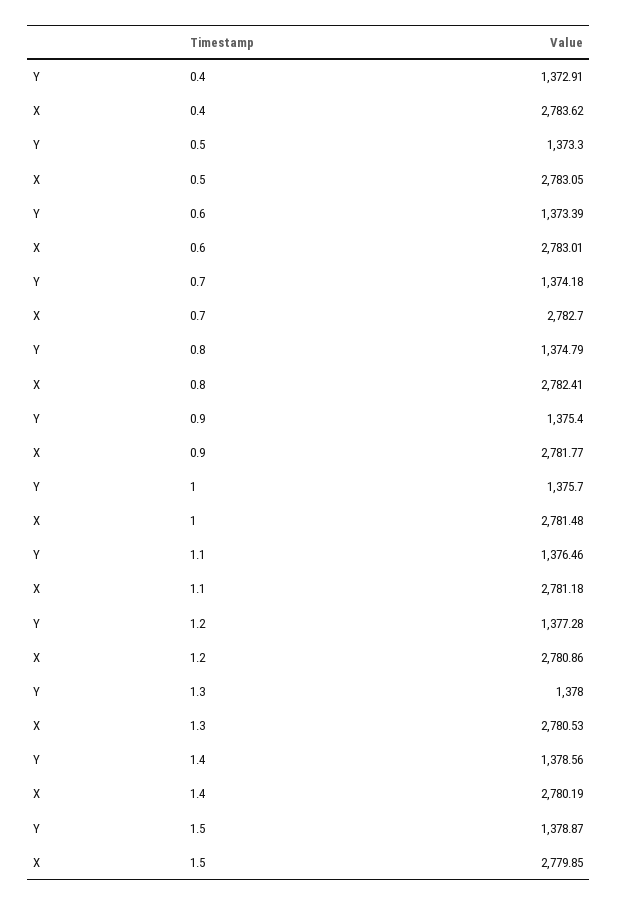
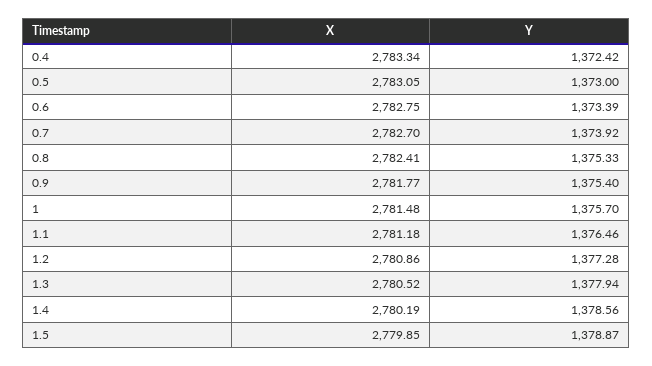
Y, 0.4: 1372.91 -> 1372.42
X, 0.4: 2783.62 -> 2783.34
Y, 0.5: 1373.3 -> 1373
X, 0.6: 2783.01 -> 2782.75
Y, 0.7: 1374.18 -> 1373.92
Y, 0.8: 1374.79 -> 1375.33
Y, 1.3: 1378 -> 1377.94
X, 1.3: 2780.53 -> 2780.52

